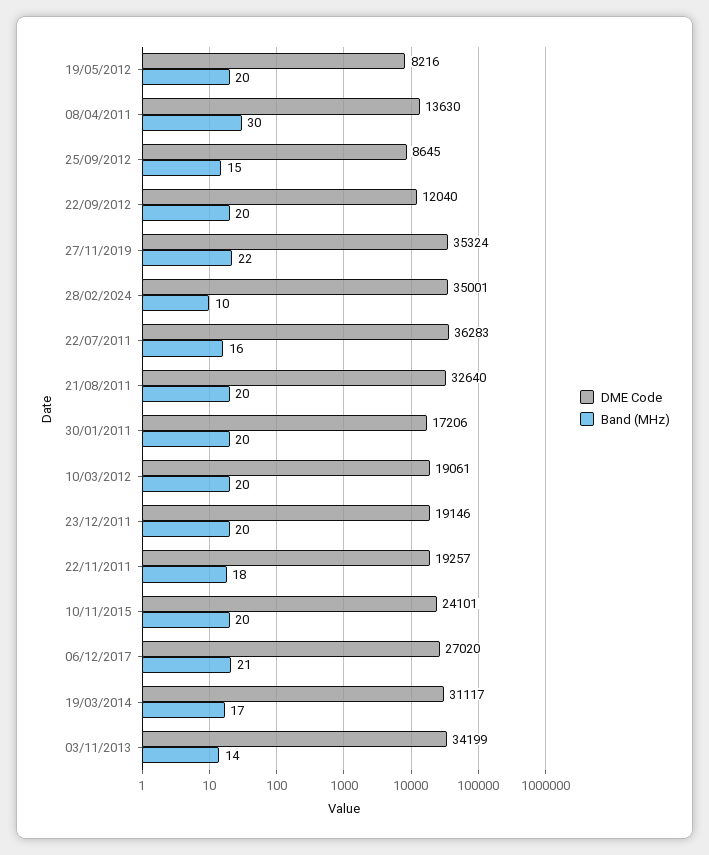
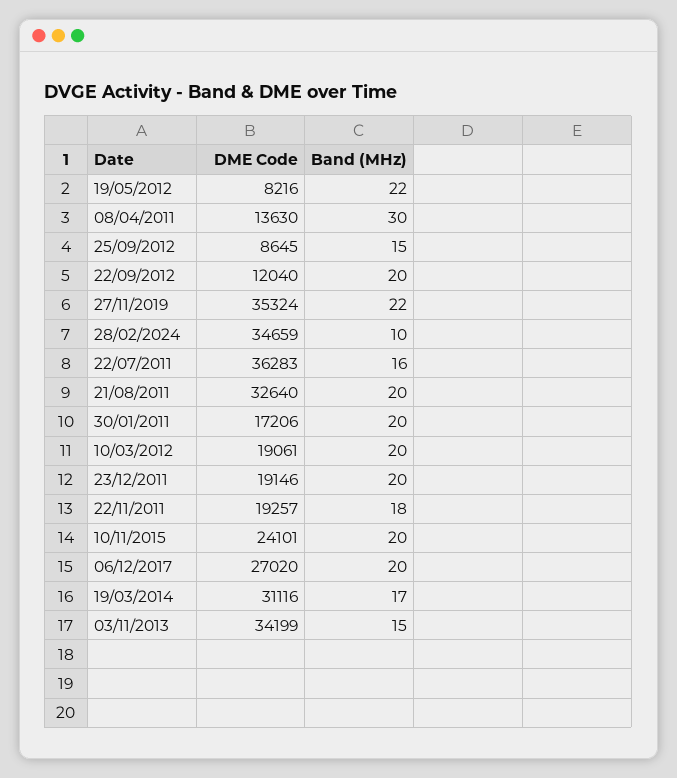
Band (MHz), 19/05/2012: 20 -> 22
DME Code, 28/02/2024: 35001 -> 34659
Band (MHz), 06/12/2017: 21 -> 20
DME Code, 19/03/2014: 31117 -> 31116
Band (MHz), 03/11/2013: 14 -> 15

